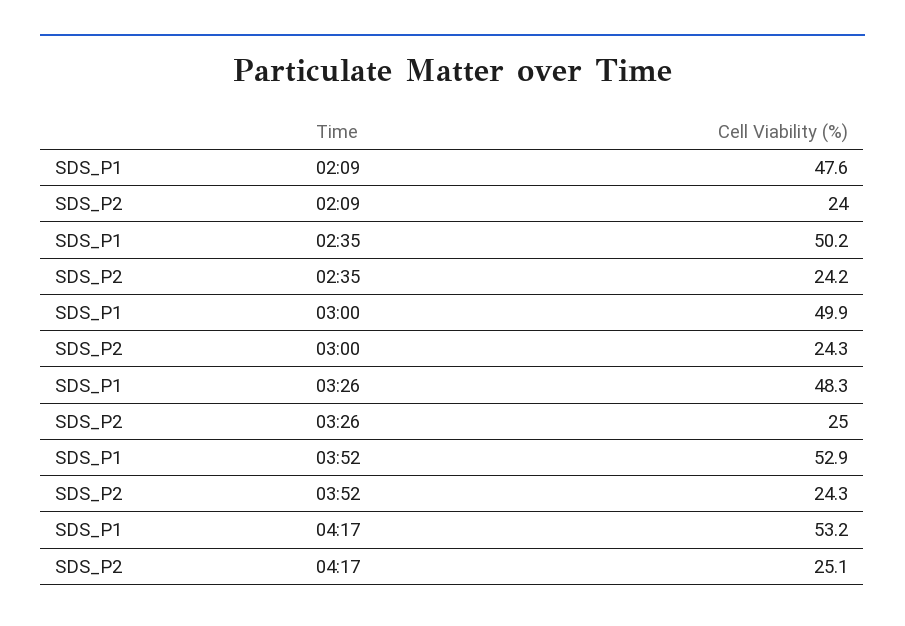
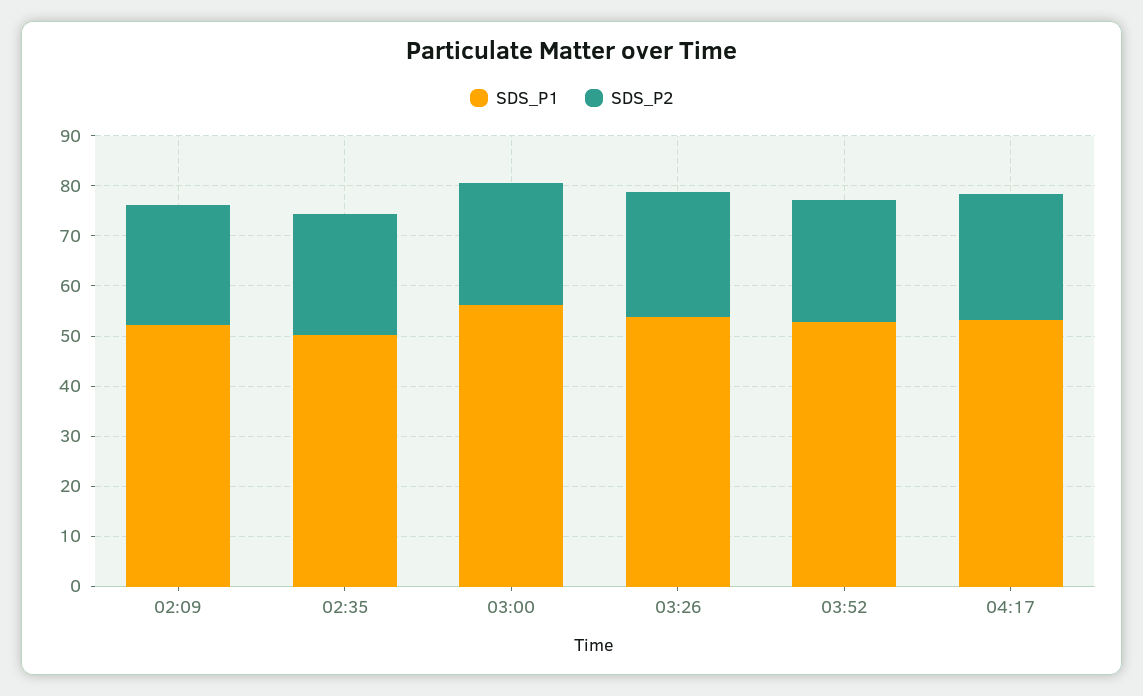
SDS_P1, 02:09: 47.6 -> 52
SDS_P1, 03:00: 49.9 -> 56
SDS_P1, 03:26: 48.3 -> 54

